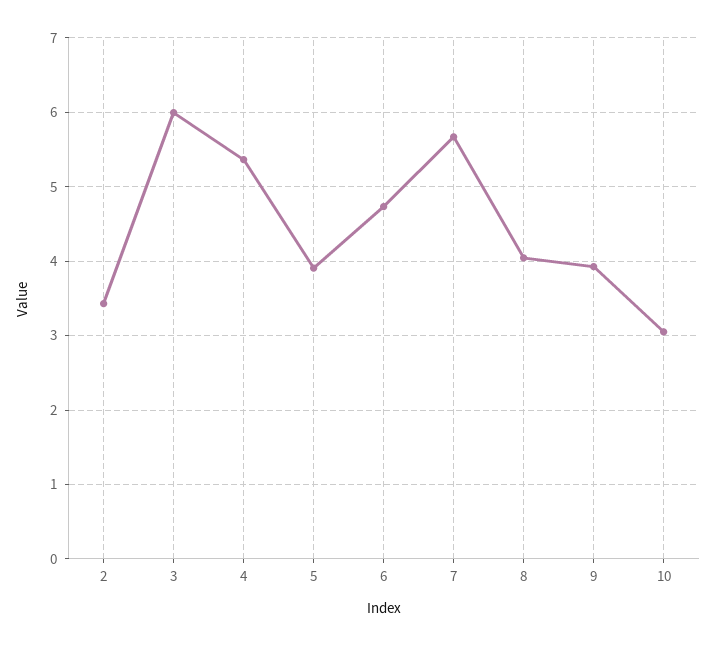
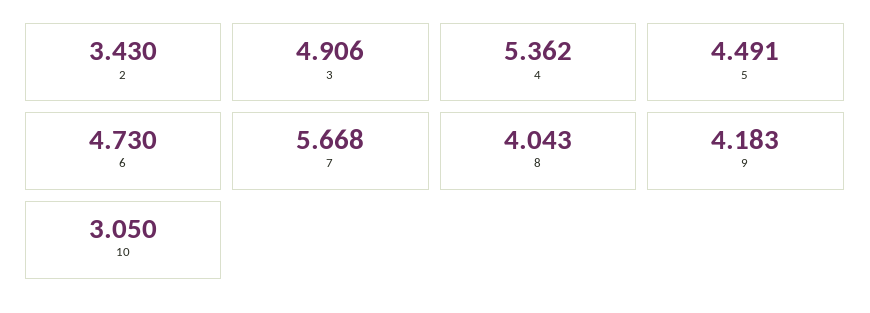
3: 6 -> 4.906
5: 3.9 -> 4.491
9: 3.9 -> 4.183

